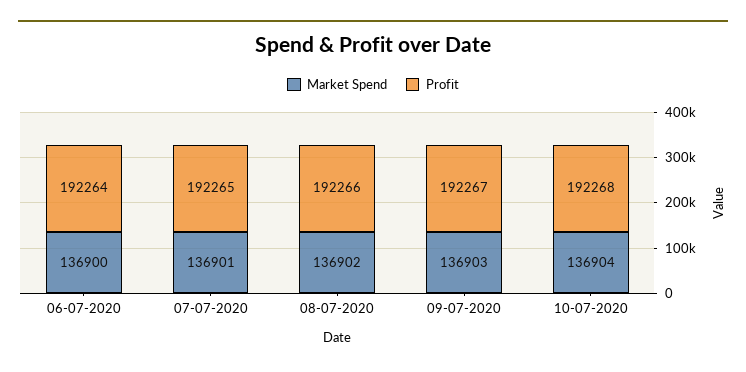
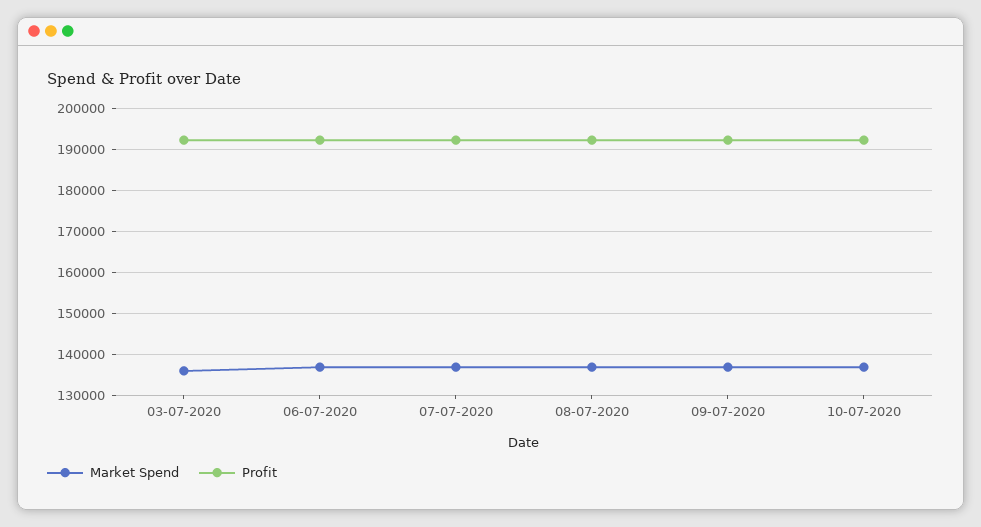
Market Spend, 03-07-2020: none -> 136000
Profit, 03-07-2020: none -> 192000

